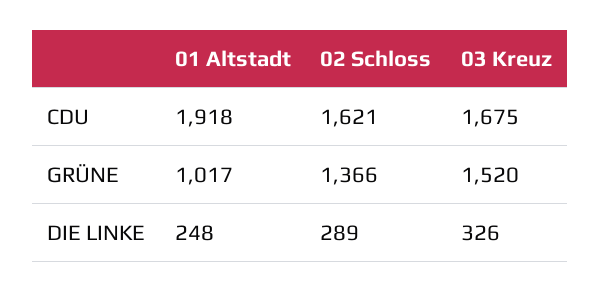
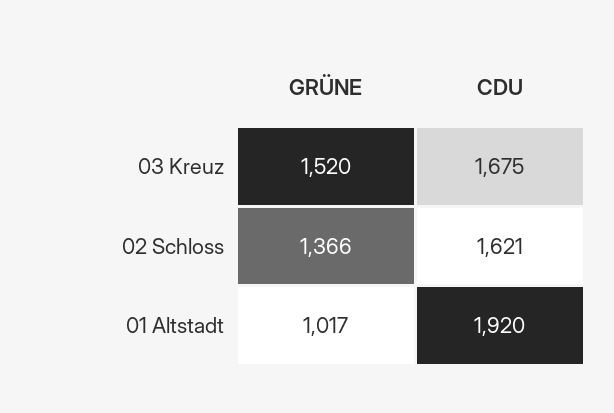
01 Altstadt, CDU: 1918 -> 1920
01 Altstadt, DIE LINKE: 248 -> none
02 Schloss, DIE LINKE: 289 -> none
03 Kreuz, DIE LINKE: 326 -> none

